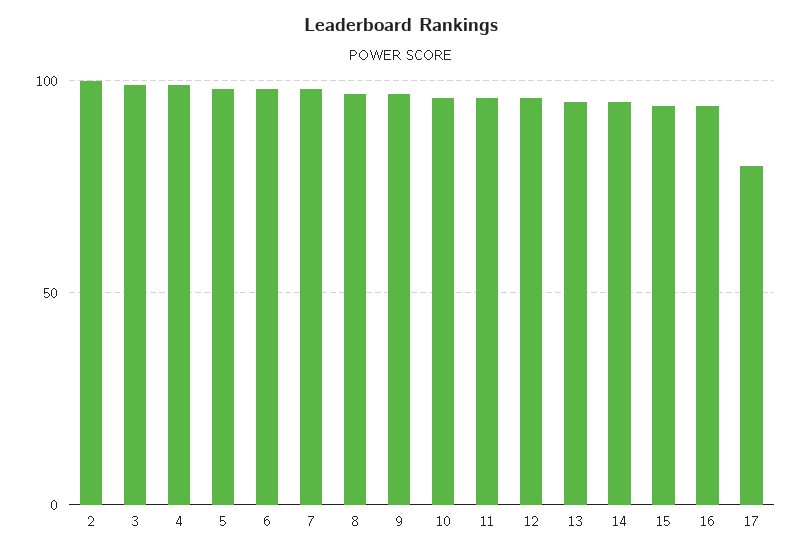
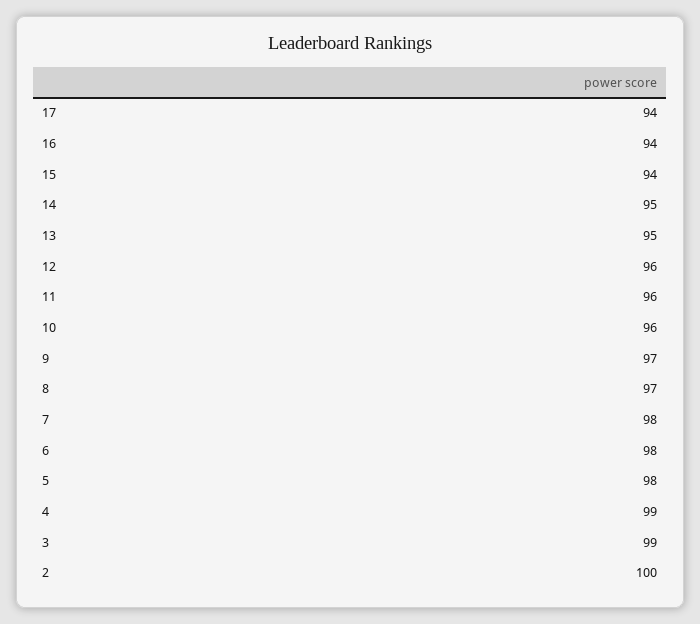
17: 80 -> 94

